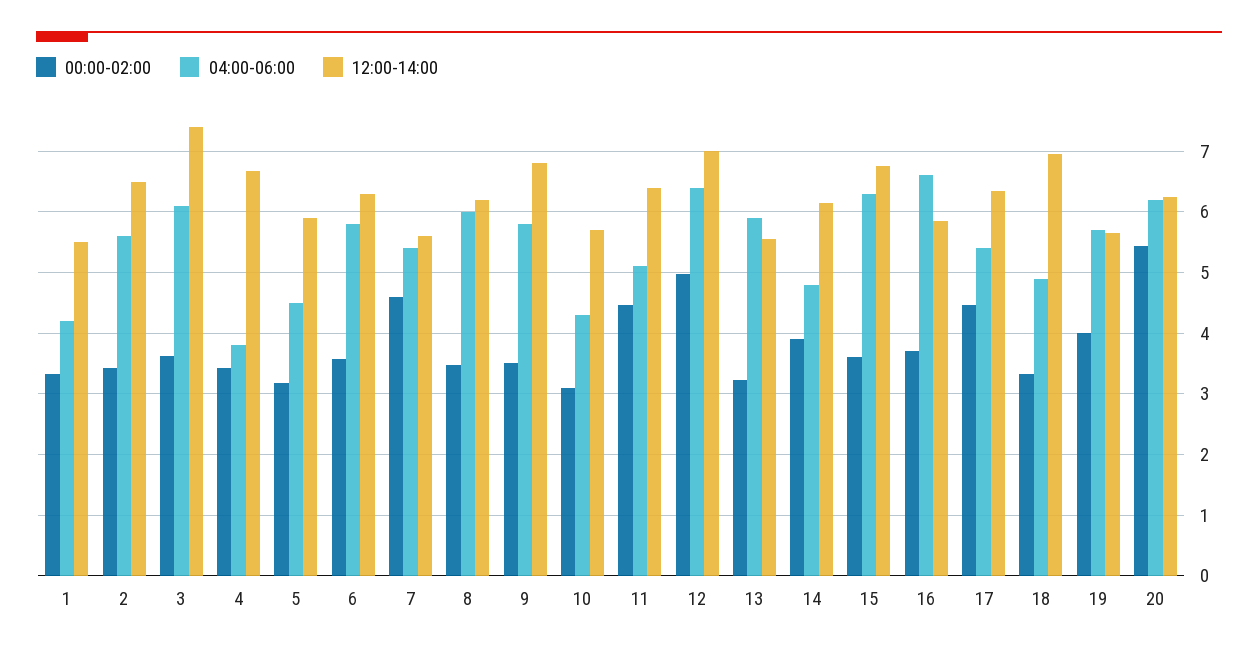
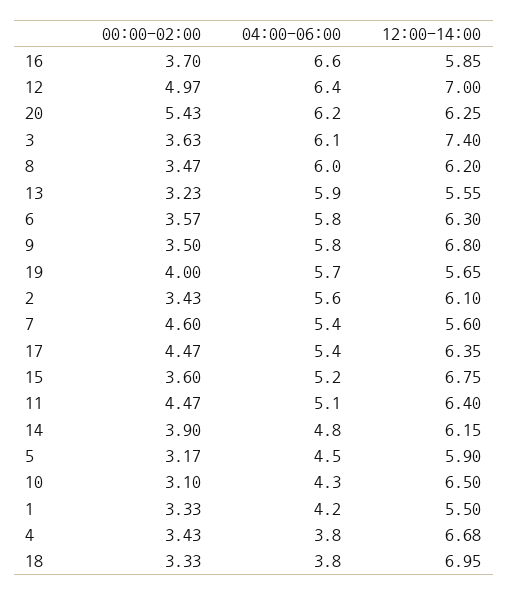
12:00-14:00, 2: 6.5 -> 6.1
12:00-14:00, 10: 5.7 -> 6.5
04:00-06:00, 15: 6.3 -> 5.2
04:00-06:00, 18: 4.9 -> 3.8

